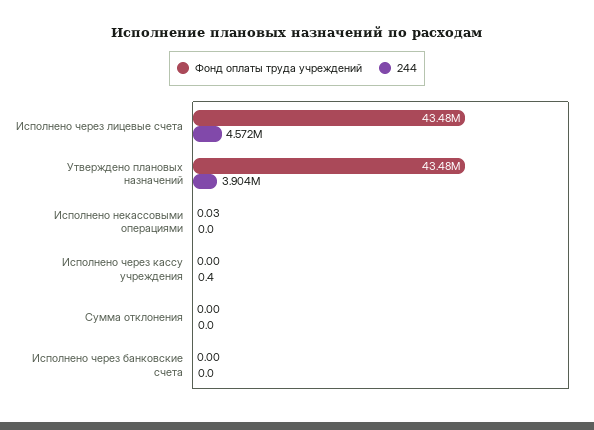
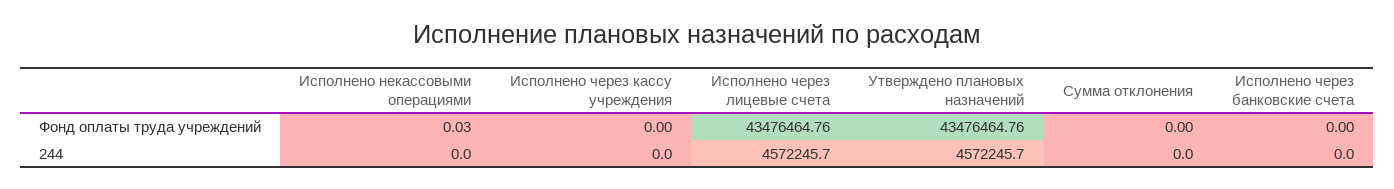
244, Утверждено плановых назначений: 3904000 -> 4572245.7
244, Исполнено через кассу учреждения: 0.4 -> 0

